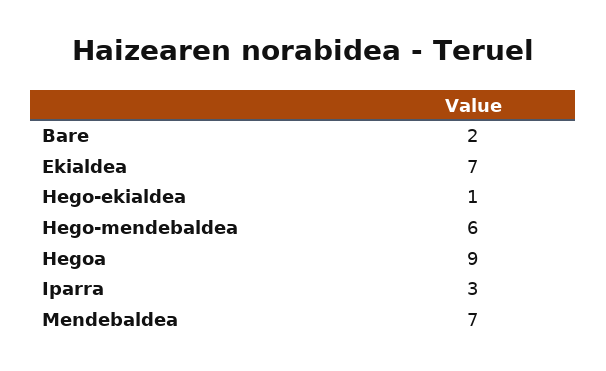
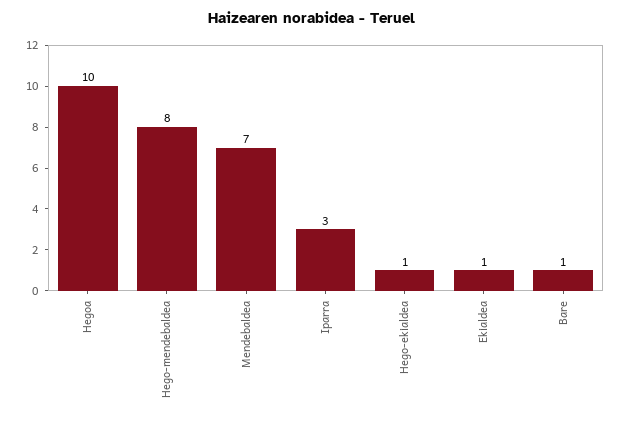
Bare: 2 -> 1
Ekialdea: 7 -> 1
Hego-mendebaldea: 6 -> 8
Hegoa: 9 -> 10

